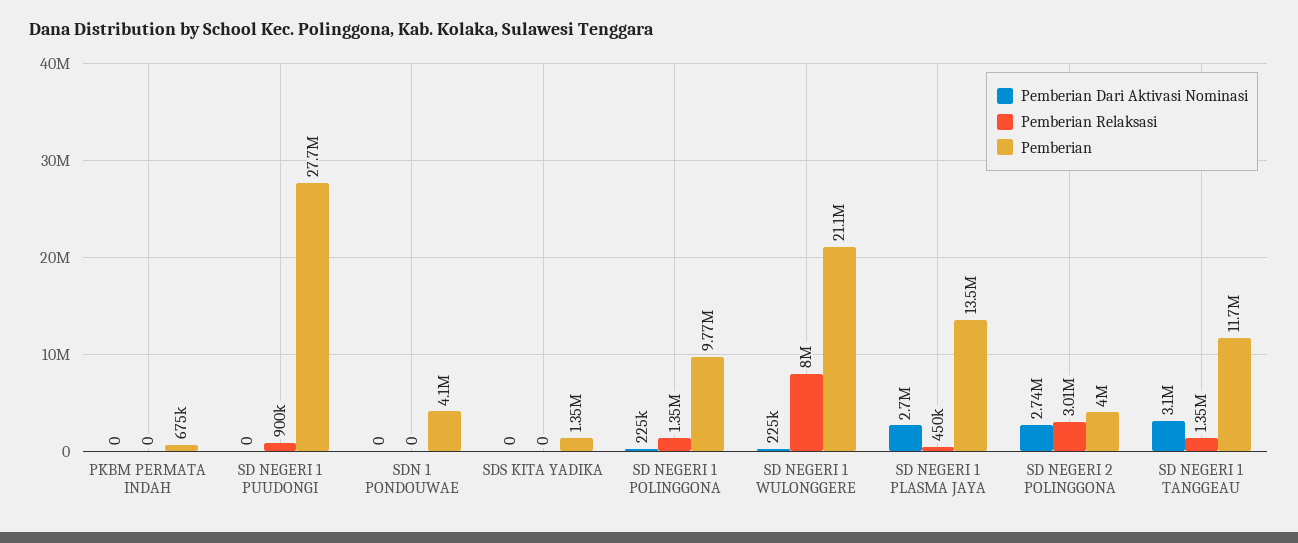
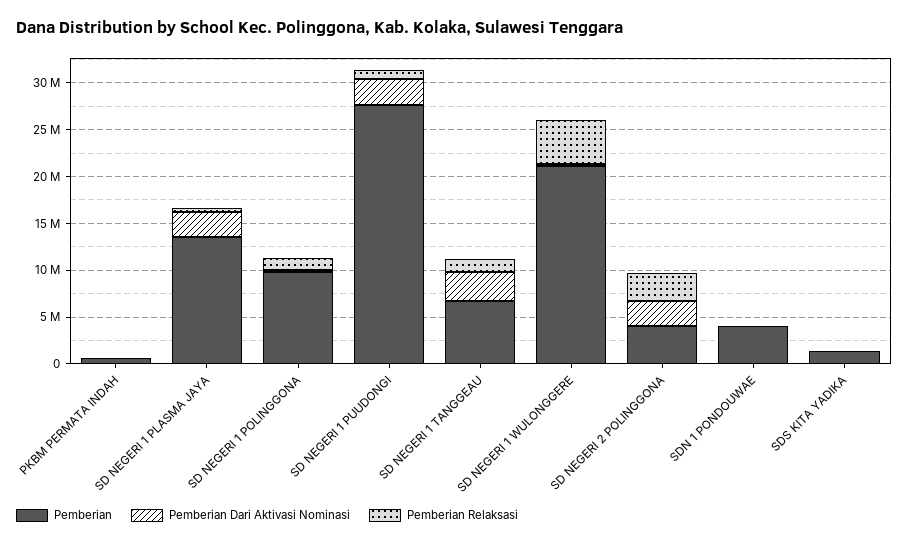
Pemberian Dari Aktivasi Nominasi, SD NEGERI 1 PUUDONGI: 0 -> 3000000
Pemberian Relaksasi, SD NEGERI 1 WULONGGERE: 8000000 -> 5000000
Pemberian, SD NEGERI 1 TANGGEAU: 11700000 -> 7000000

